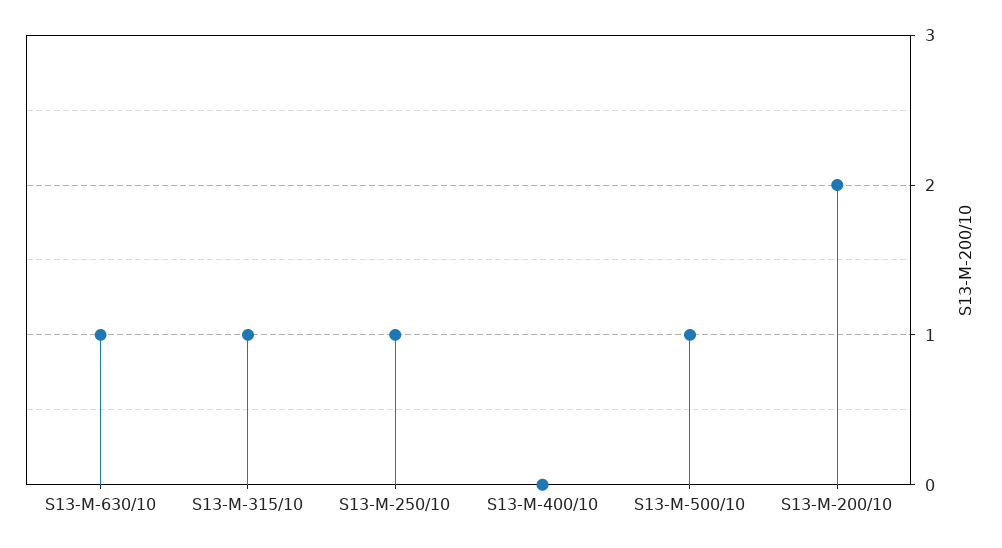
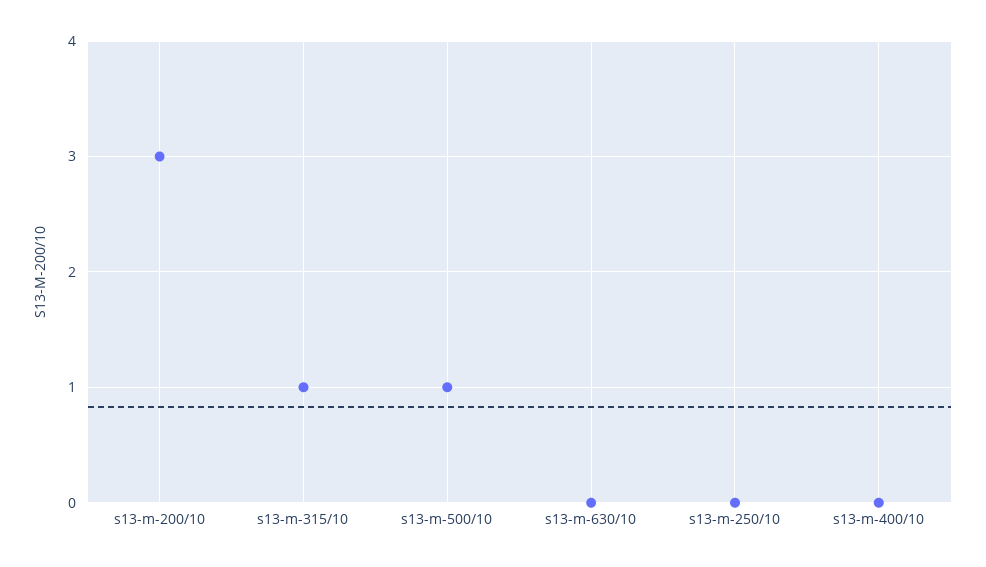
S13-M-630/10: 1 -> 0
S13-M-250/10: 1 -> 0
S13-M-200/10: 2 -> 3

